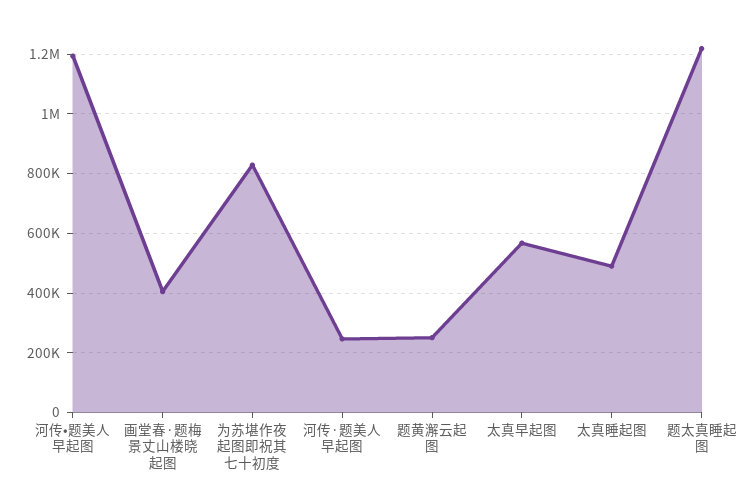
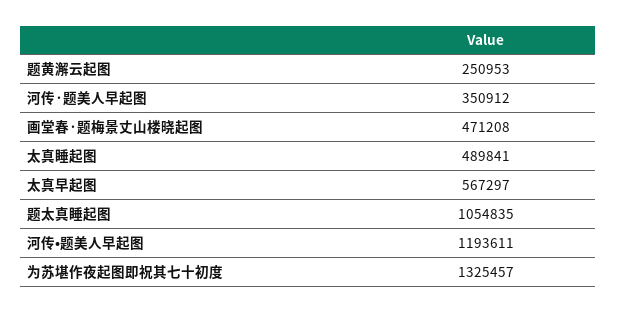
画堂春·题梅景丈山楼晓起图: 400000 -> 471208
为苏堪作夜起图即祝其七十初度: 825000 -> 1325457
河传·题美人早起图: 250000 -> 350912
题太真睡起图: 1225000 -> 1054835

